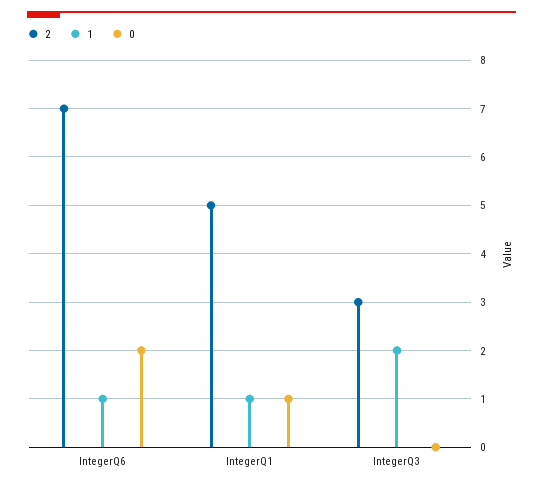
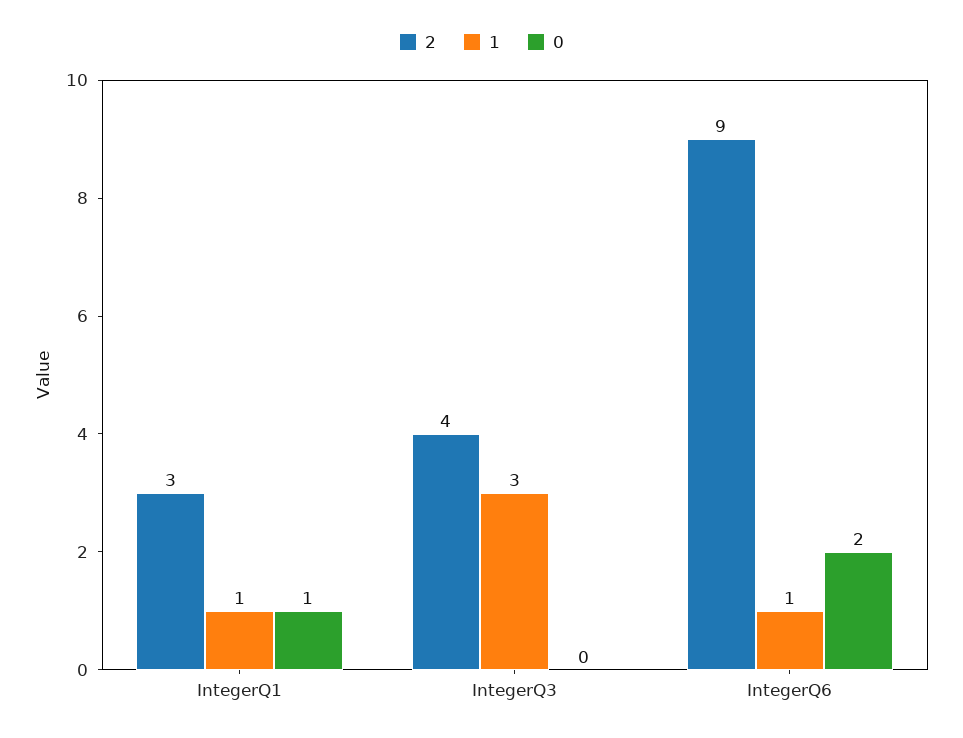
2, IntegerQ6: 7 -> 9
2, IntegerQ1: 5 -> 3
2, IntegerQ3: 3 -> 4
1, IntegerQ3: 2 -> 3

